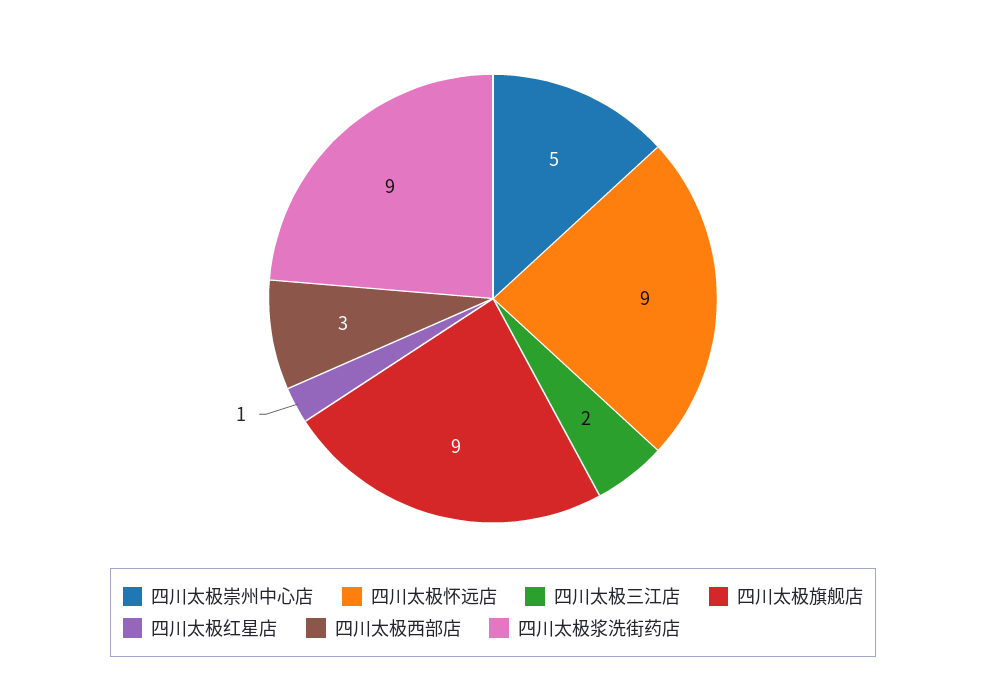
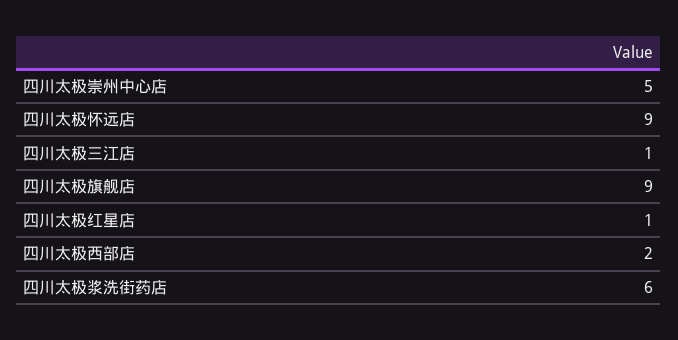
四川太极三江店: 2 -> 1
四川太极西部店: 3 -> 2
四川太极浆洗街药店: 9 -> 6

